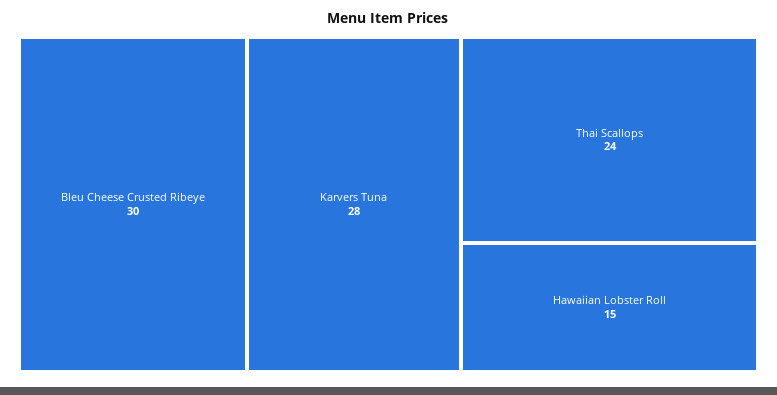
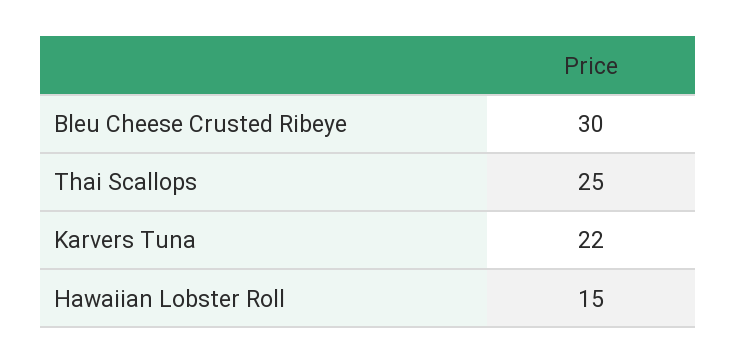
Karvers Tuna: 28 -> 22
Thai Scallops: 24 -> 25

